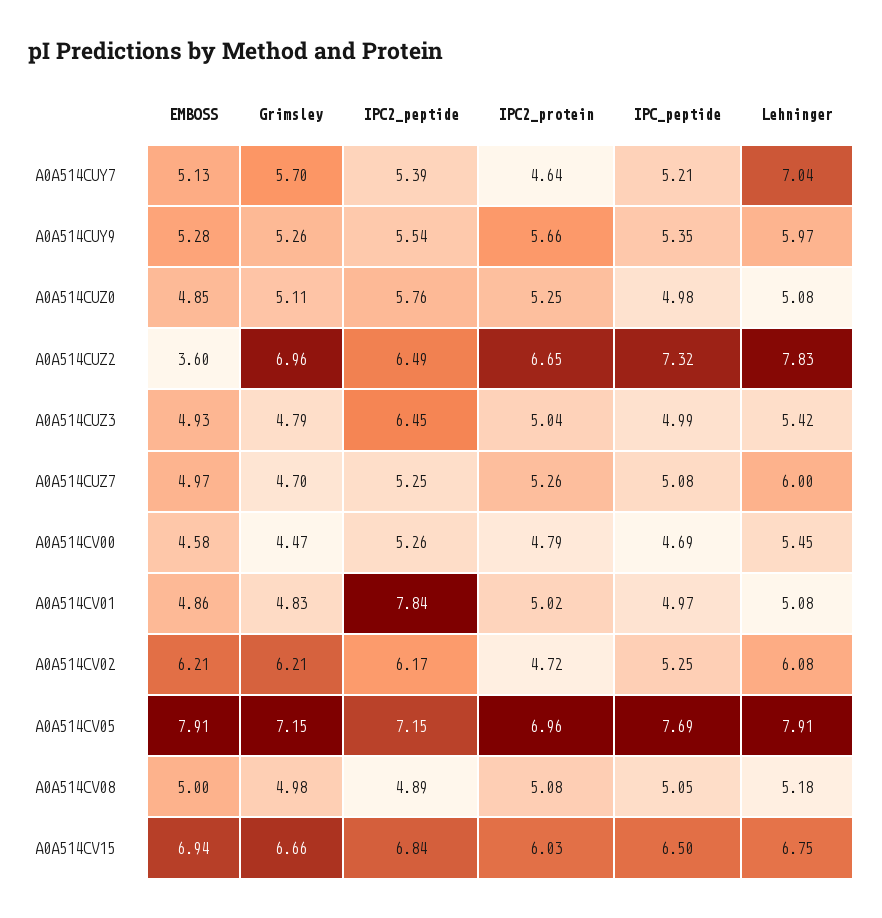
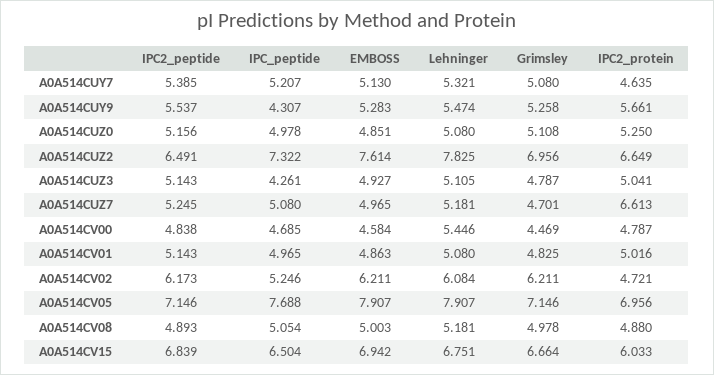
Grimsley, A0A514CUY7: 5.7 -> 5.08
Lehninger, A0A514CUY7: 7.04 -> 5.321
IPC_peptide, A0A514CUY9: 5.35 -> 4.307
Lehninger, A0A514CUY9: 5.97 -> 5.474
IPC2_peptide, A0A514CUZ0: 5.76 -> 5.156
EMBOSS, A0A514CUZ2: 3.6 -> 7.614
IPC2_peptide, A0A514CUZ3: 6.45 -> 5.143
IPC_peptide, A0A514CUZ3: 4.99 -> 4.261
Lehninger, A0A514CUZ3: 5.42 -> 5.105
IPC2_protein, A0A514CUZ7: 5.26 -> 6.613
Lehninger, A0A514CUZ7: 6 -> 5.181
IPC2_peptide, A0A514CV00: 5.26 -> 4.838
IPC2_peptide, A0A514CV01: 7.84 -> 5.143
IPC2_protein, A0A514CV08: 5.08 -> 4.88

